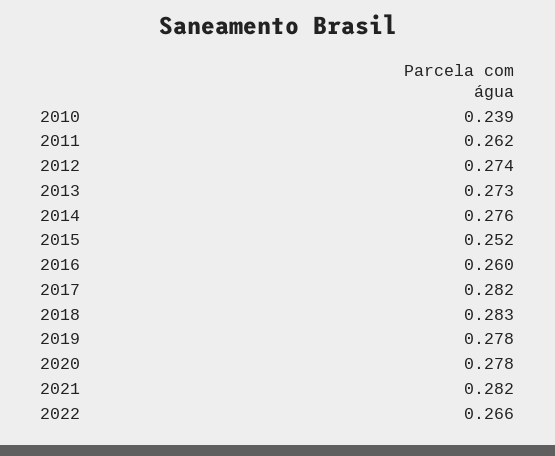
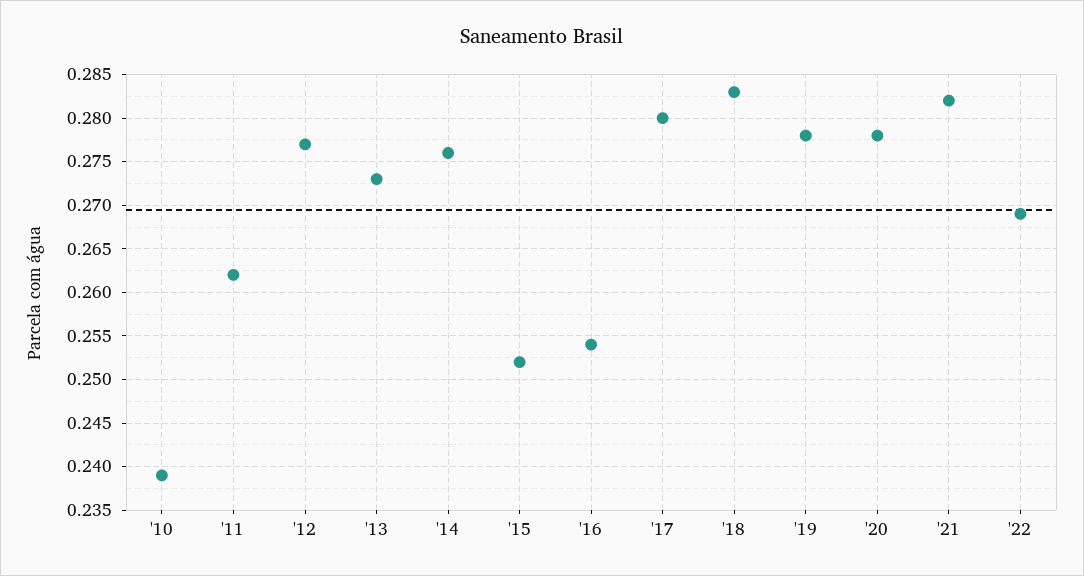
2012: 0.274 -> 0.277
2016: 0.26 -> 0.254
2017: 0.282 -> 0.28
2022: 0.266 -> 0.269

